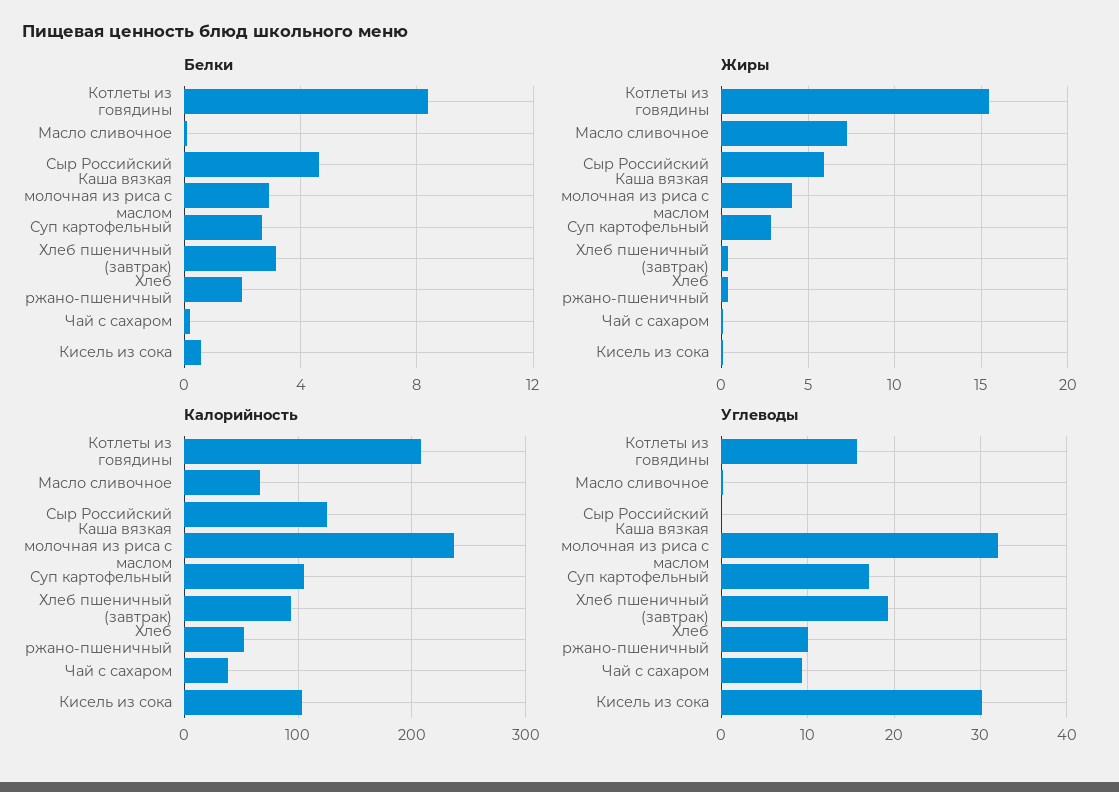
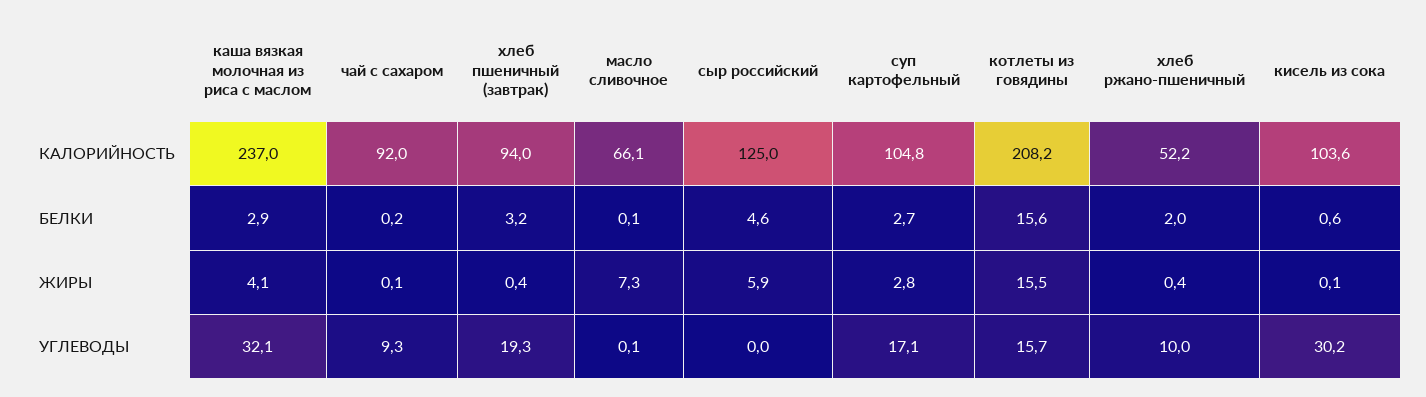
Белки, Котлеты из говядины: 8.5 -> 15.6
Калорийность, Чай с сахаром: 40 -> 92

